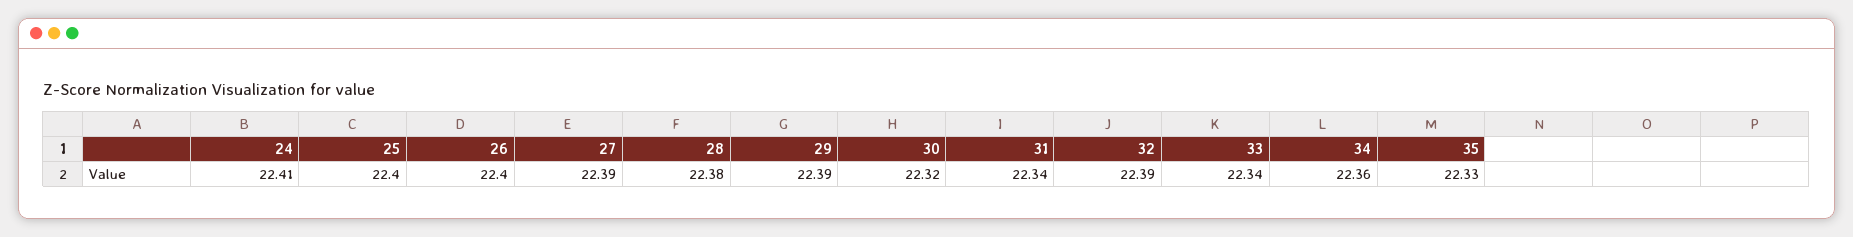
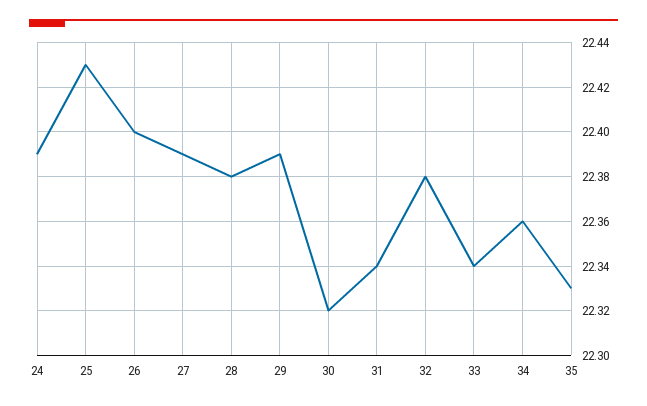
24: 22.41 -> 22.39
25: 22.4 -> 22.43
32: 22.39 -> 22.38

